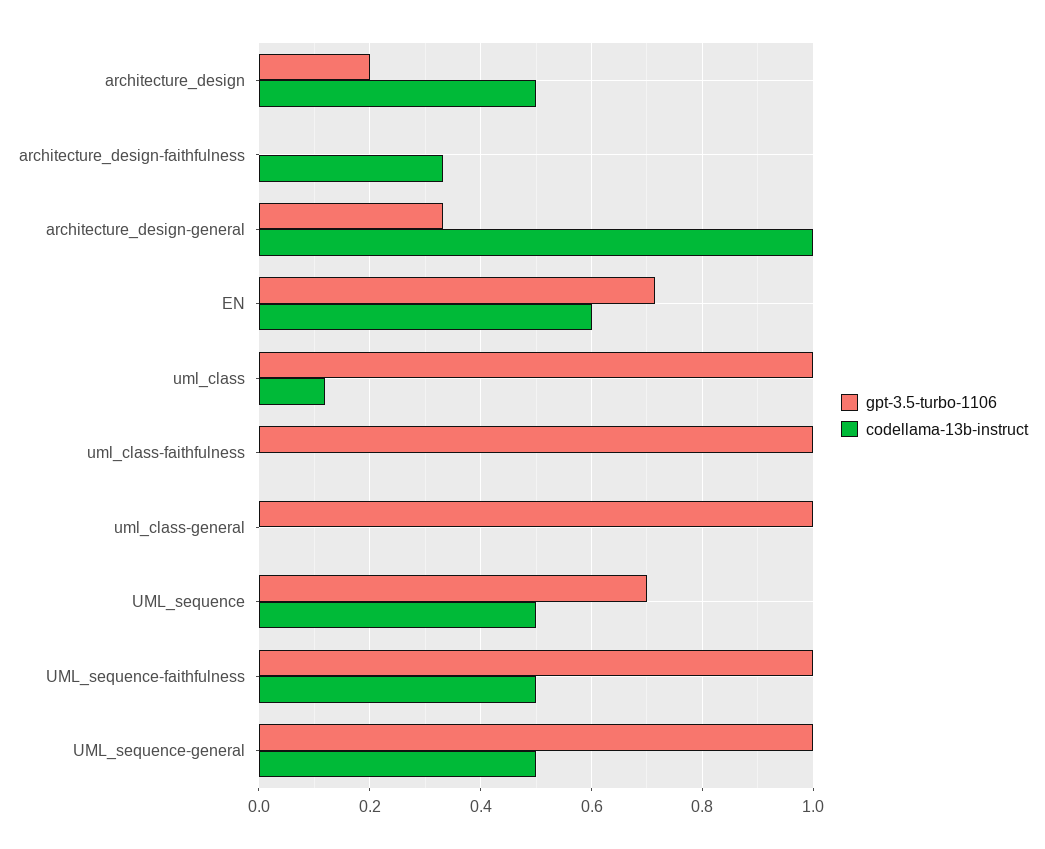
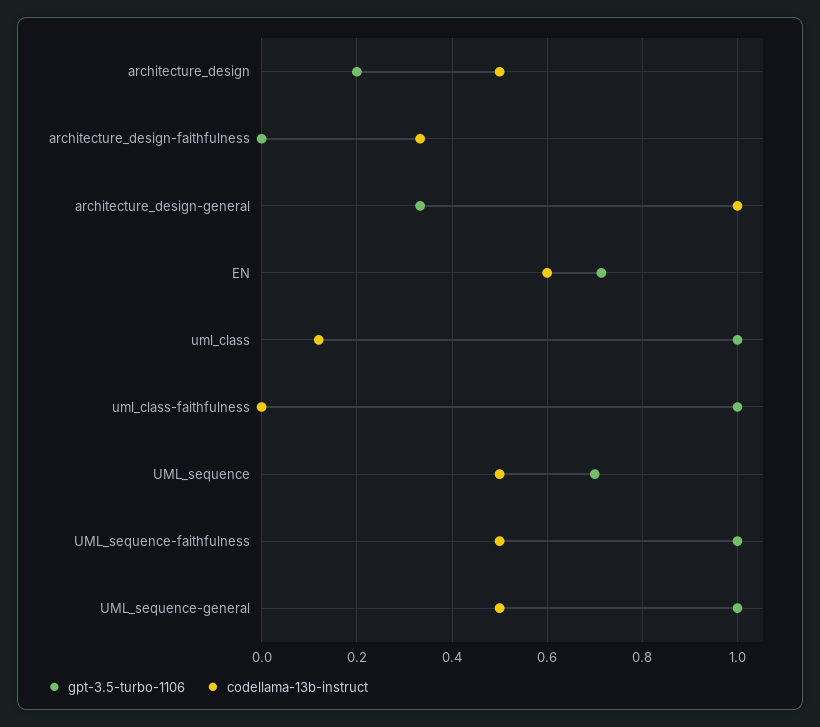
gpt-3.5-turbo-1106, uml_class-general: 1 -> none
codellama-13b-instruct, uml_class-general: 0 -> none

